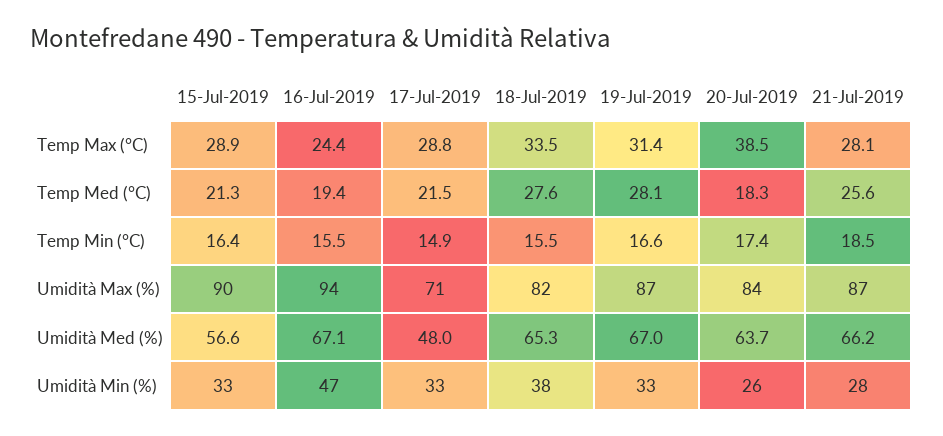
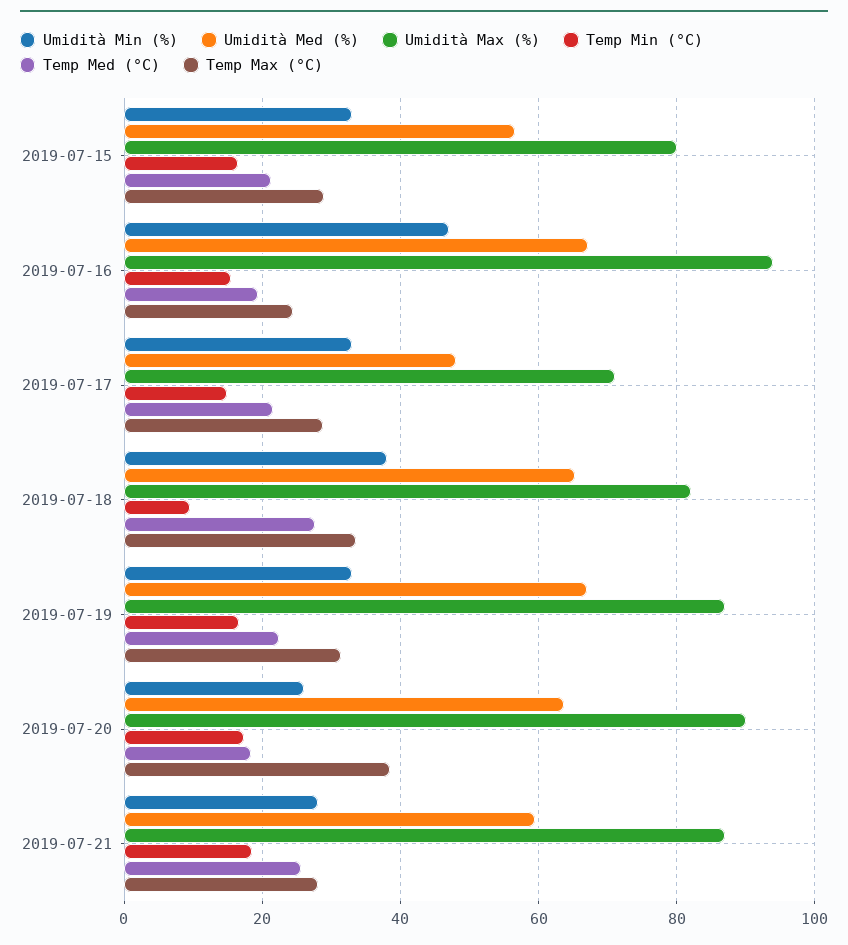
Temp Med (°C), 19-Jul-2019: 28.1 -> 22
Temp Min (°C), 18-Jul-2019: 15.5 -> 10
Umidità Max (%), 15-Jul-2019: 90 -> 80
Umidità Max (%), 20-Jul-2019: 84 -> 90
Umidità Med (%), 21-Jul-2019: 66.2 -> 60

